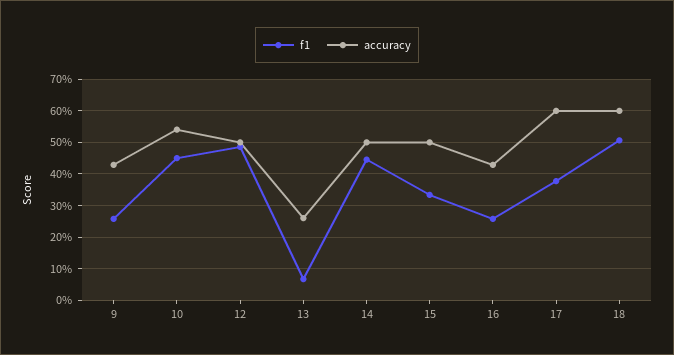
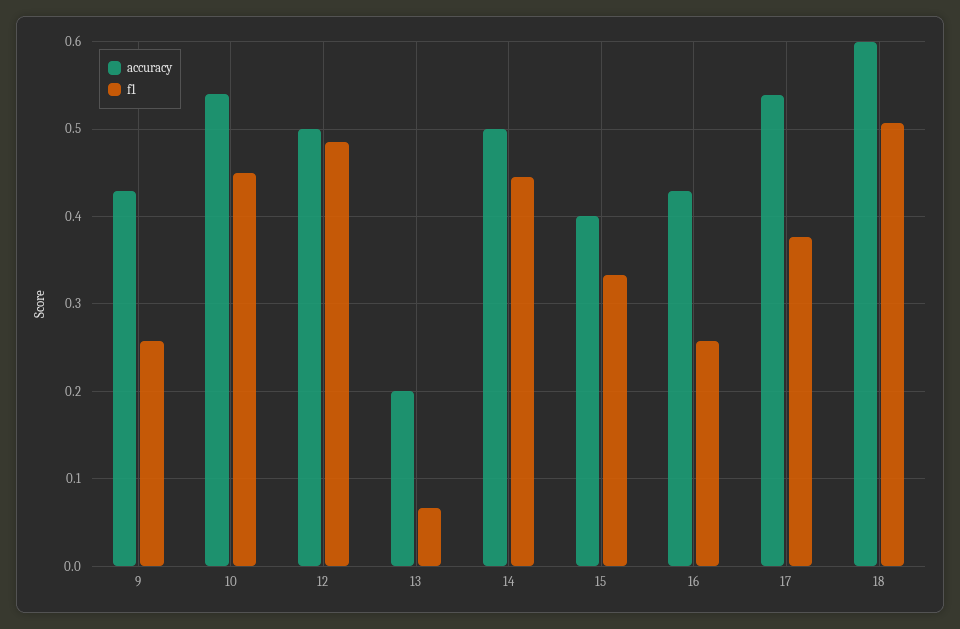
accuracy, 13: 0.26 -> 0.2
accuracy, 15: 0.5 -> 0.4
accuracy, 17: 0.6 -> 0.54

